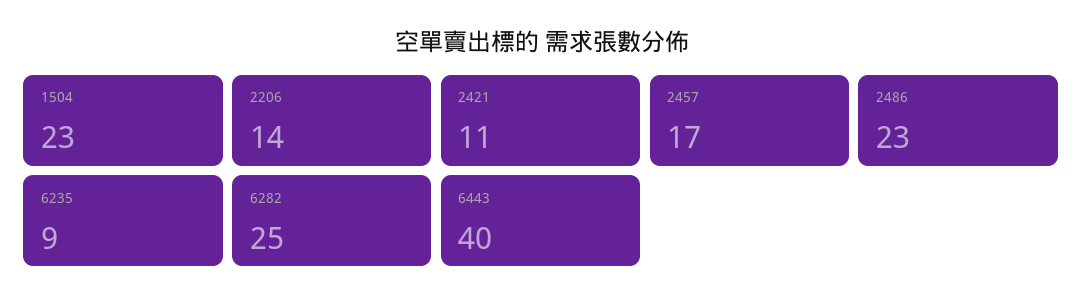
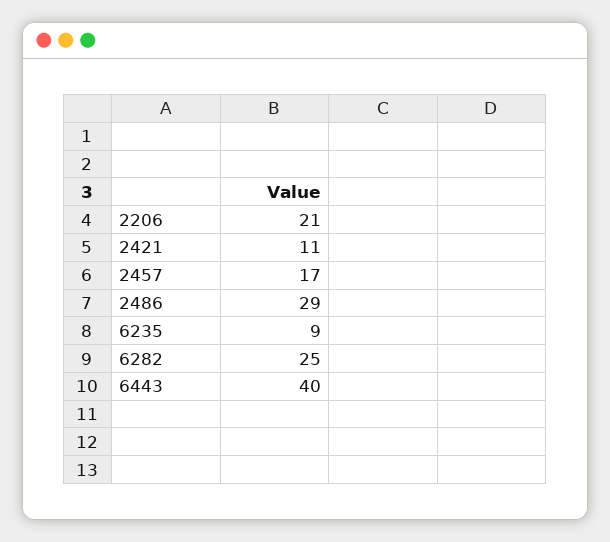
1504: 23 -> none
2206: 14 -> 21
2486: 23 -> 29

